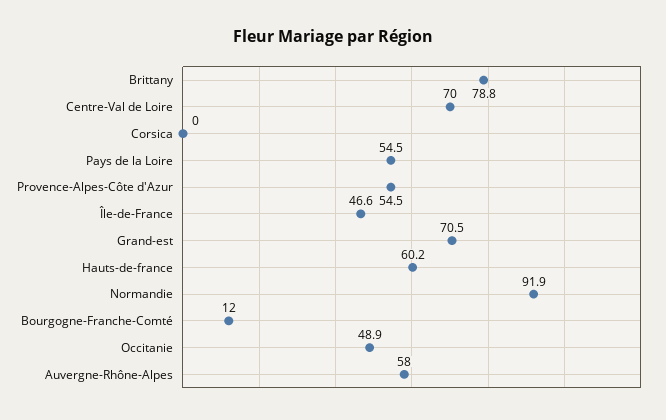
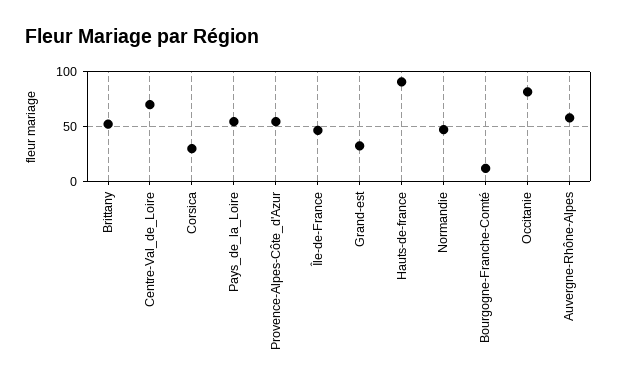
Brittany: 78.8 -> 50
Corsica: 0 -> 30
Grand-est: 70.5 -> 30
Hauts-de-france: 60.2 -> 90
Normandie: 91.9 -> 50
Occitanie: 48.9 -> 80

